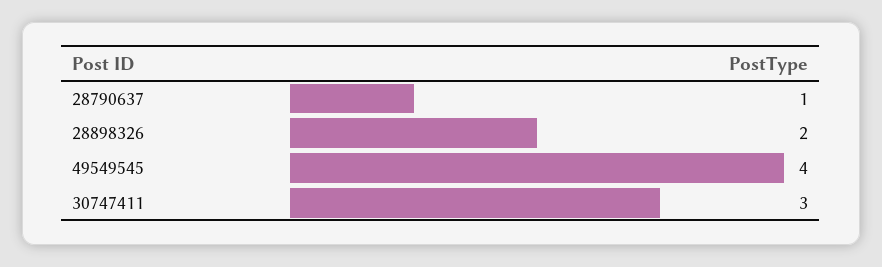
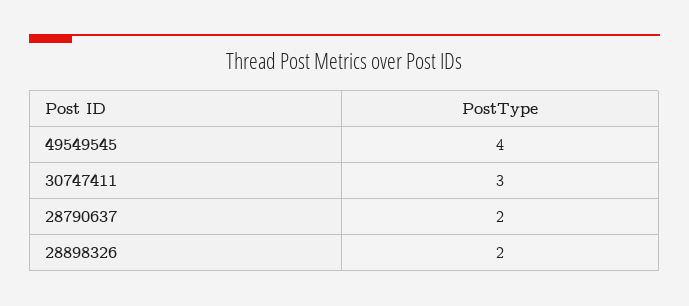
28790637: 1 -> 2

